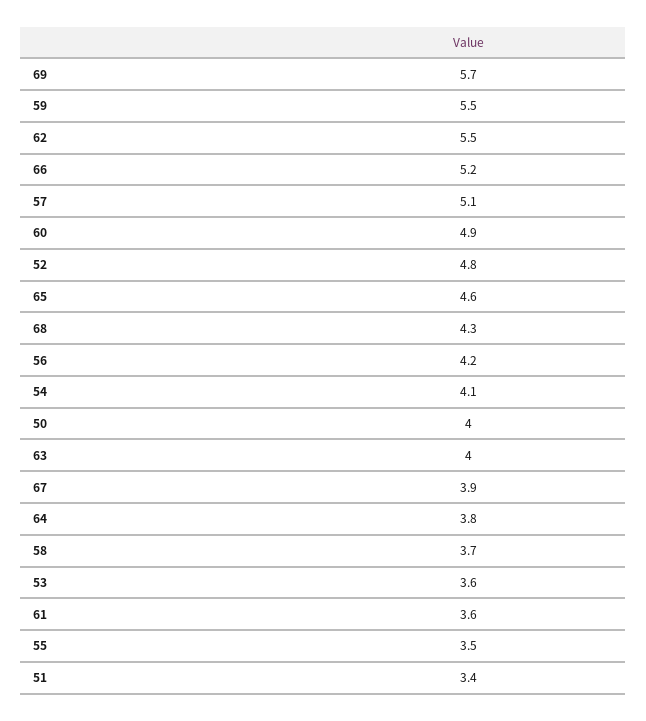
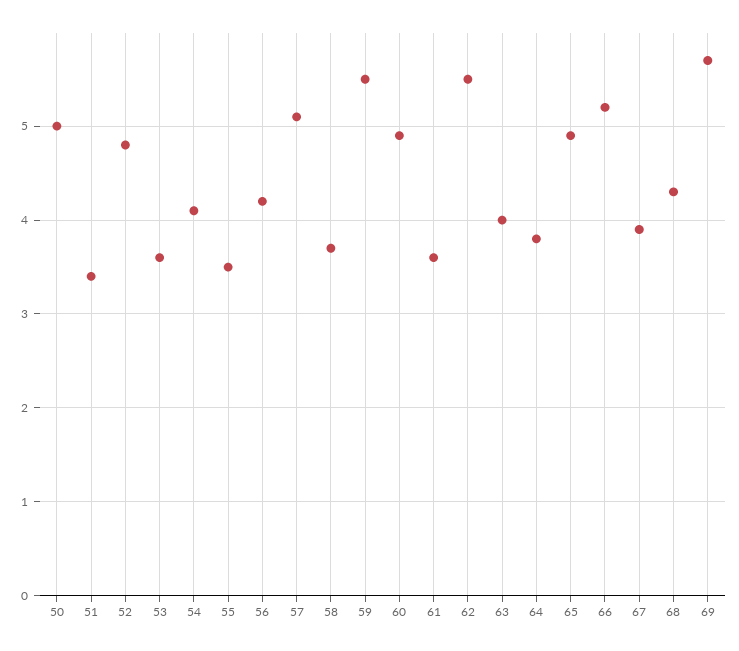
65: 4.6 -> 4.9
50: 4 -> 5

